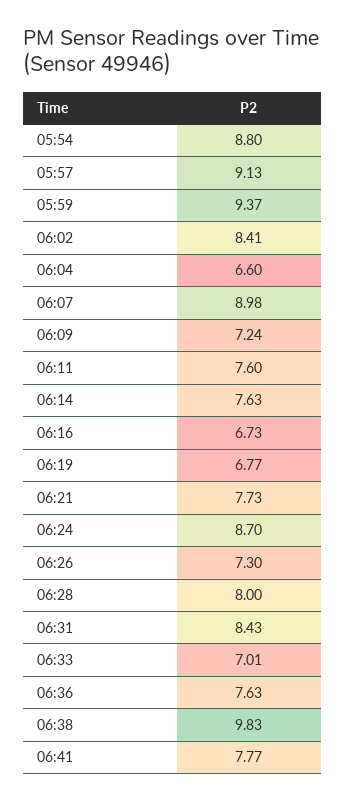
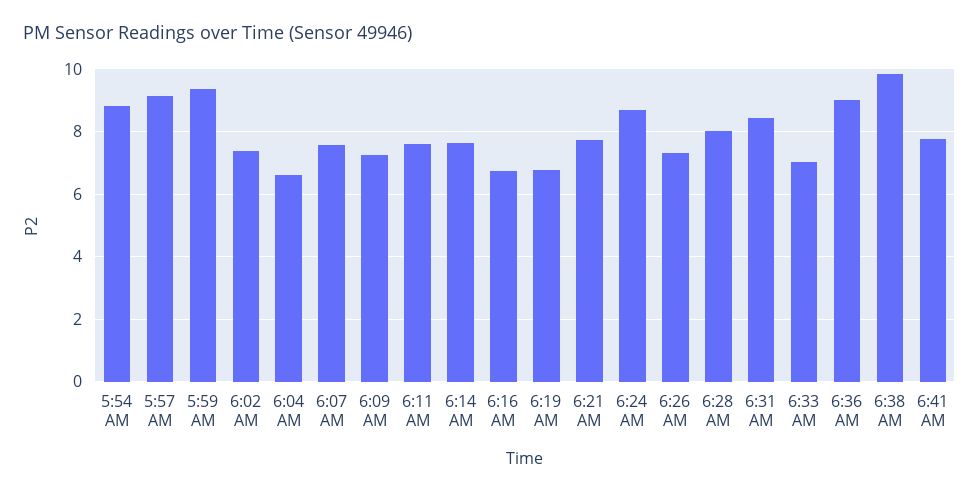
06:02: 8.41 -> 7.4
06:07: 8.98 -> 7.6
06:36: 7.63 -> 9

